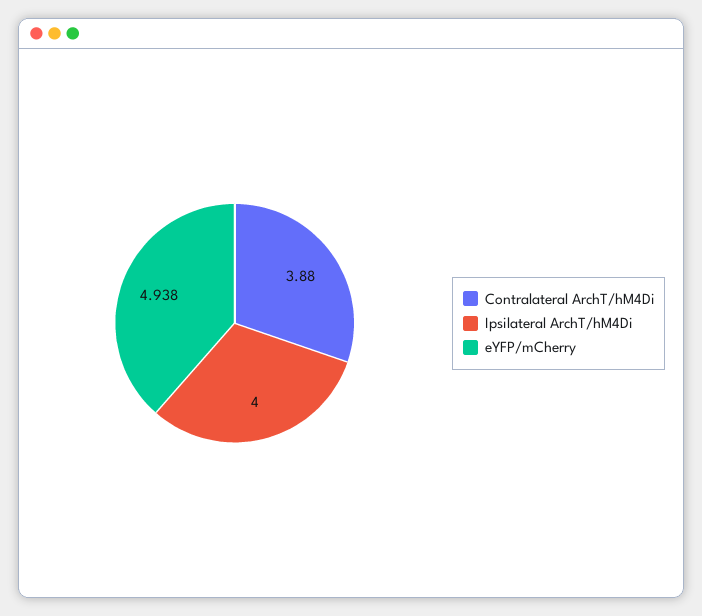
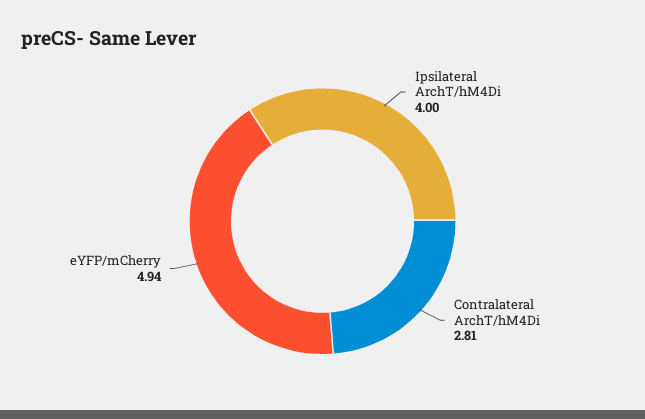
Contralateral ArchT/hM4Di: 3.88 -> 2.81

